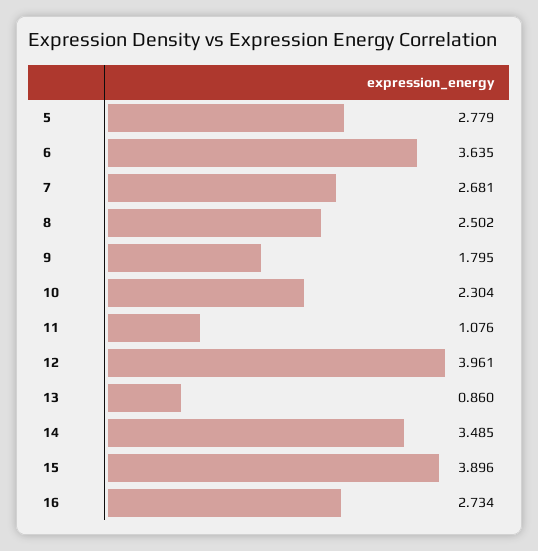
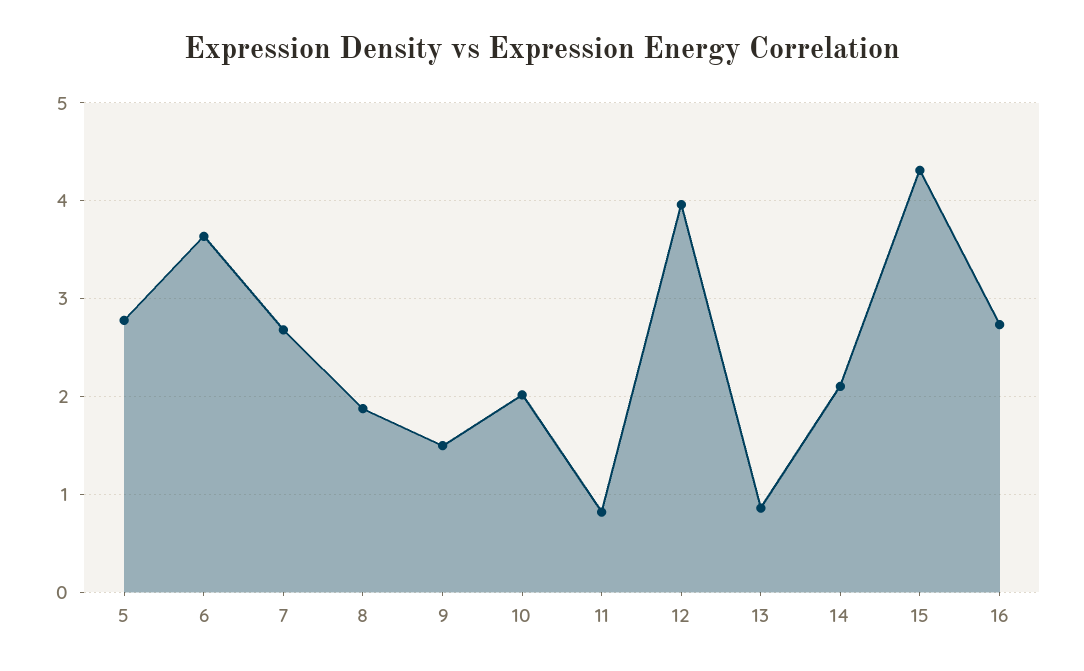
8: 2.502 -> 1.9
9: 1.795 -> 1.5
10: 2.304 -> 2
11: 1.076 -> 0.8
14: 3.485 -> 2.1
15: 3.896 -> 4.3

